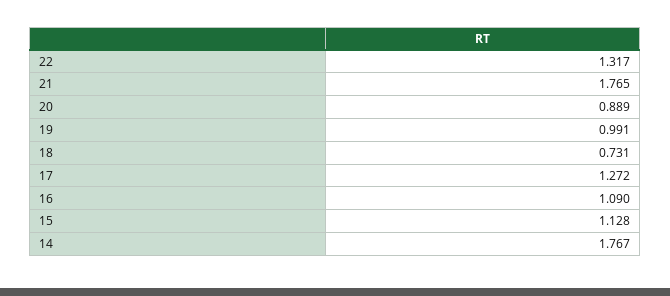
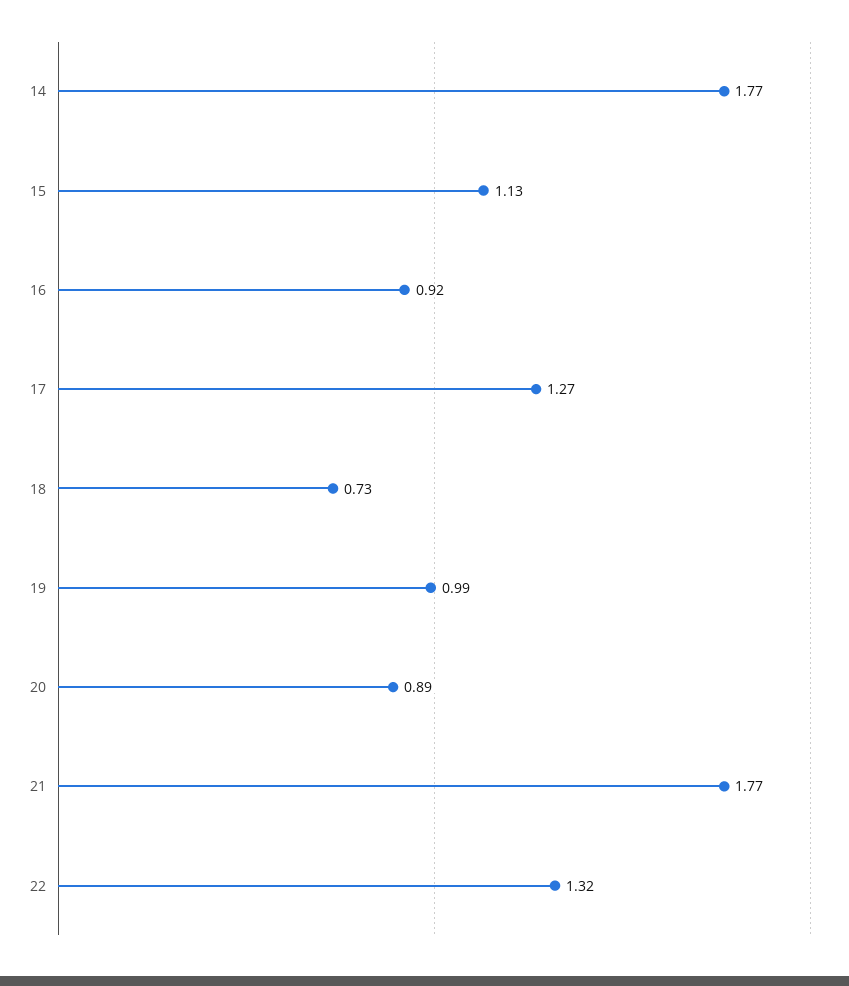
16: 1.09 -> 0.92

